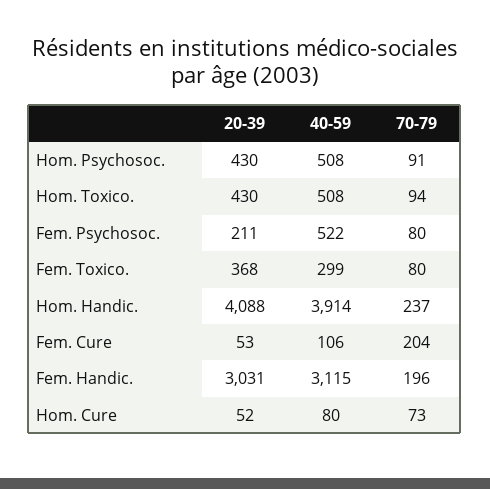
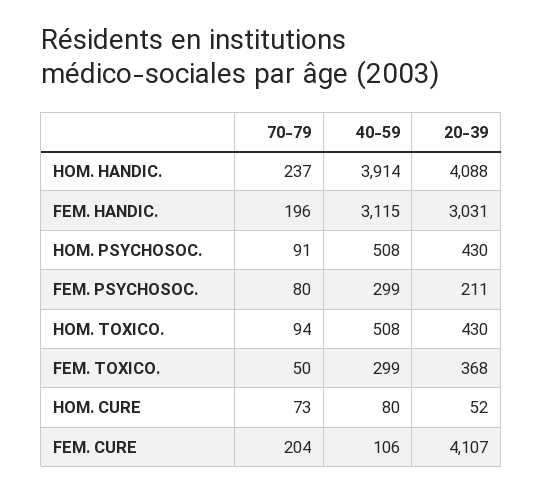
40-59, Fem. Psychosoc.: 522 -> 299
70-79, Fem. Toxico.: 80 -> 50
20-39, Fem. Cure: 53 -> 4107

